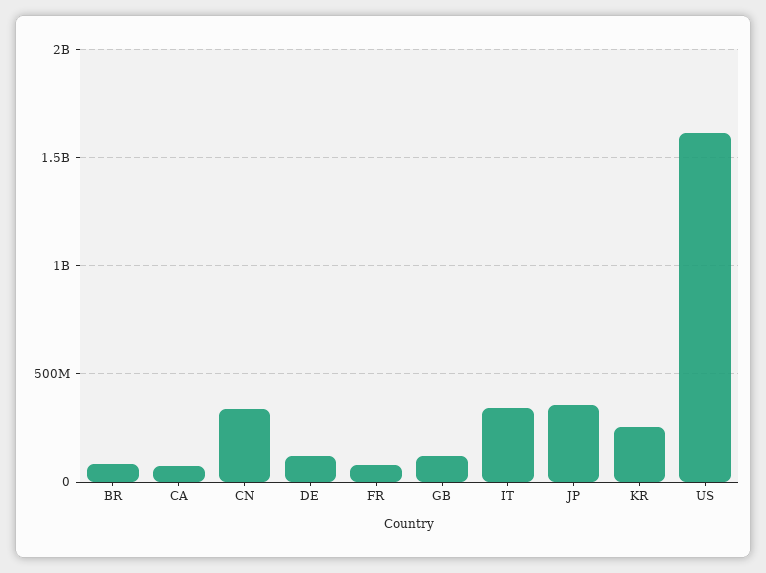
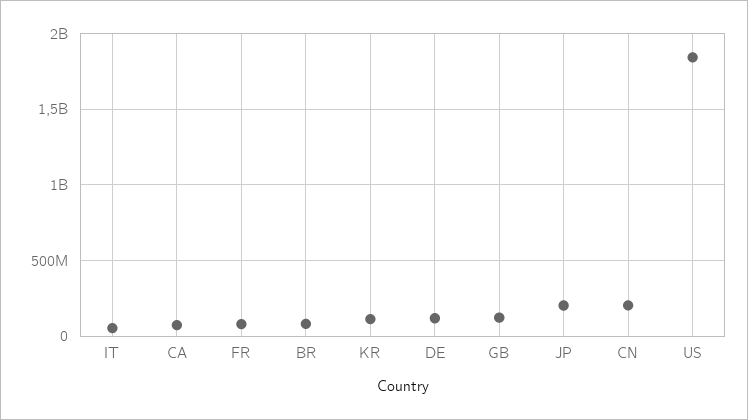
CN: 350000000 -> 200000000
IT: 350000000 -> 50000000
JP: 350000000 -> 200000000
KR: 250000000 -> 100000000
US: 1600000000 -> 1850000000

